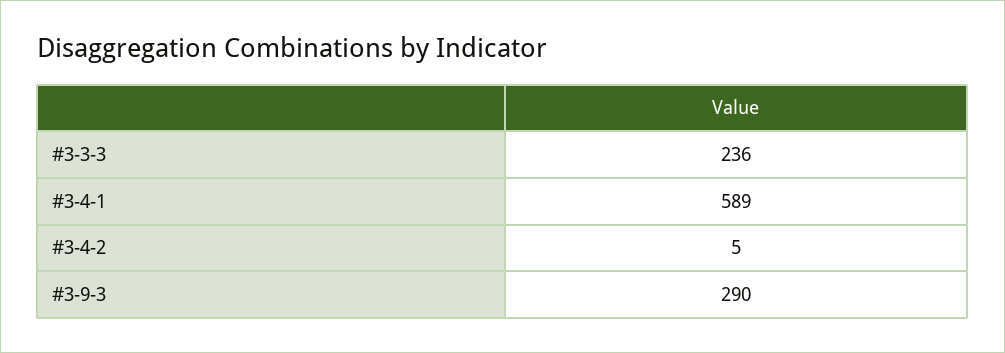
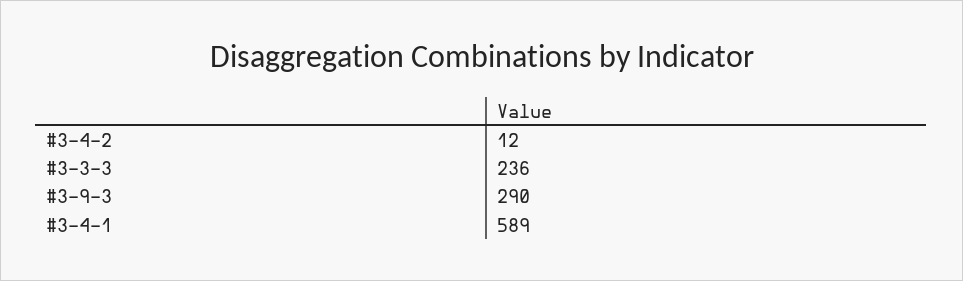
#3-4-2: 5 -> 12

